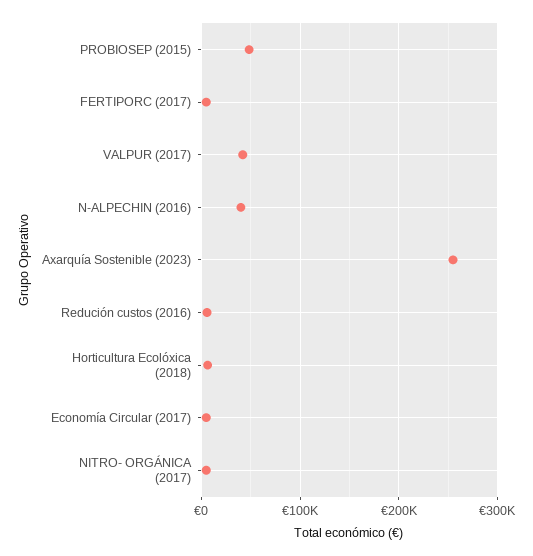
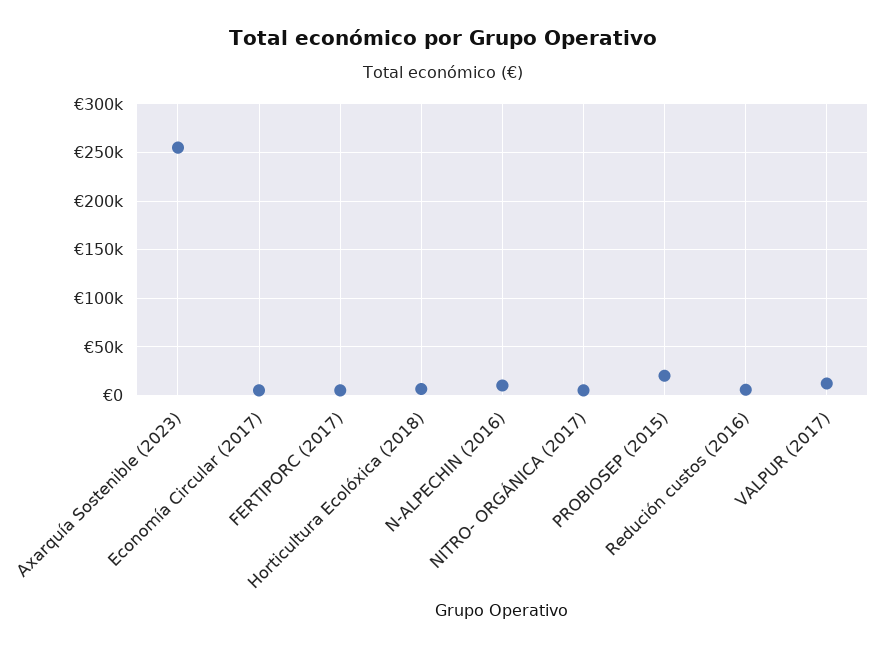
PROBIOSEP (2015): 50000 -> 20000
VALPUR (2017): 40000 -> 10000
N-ALPECHIN (2016): 40000 -> 10000

